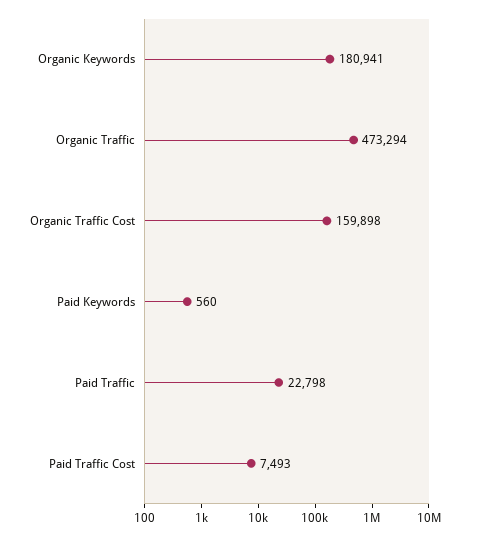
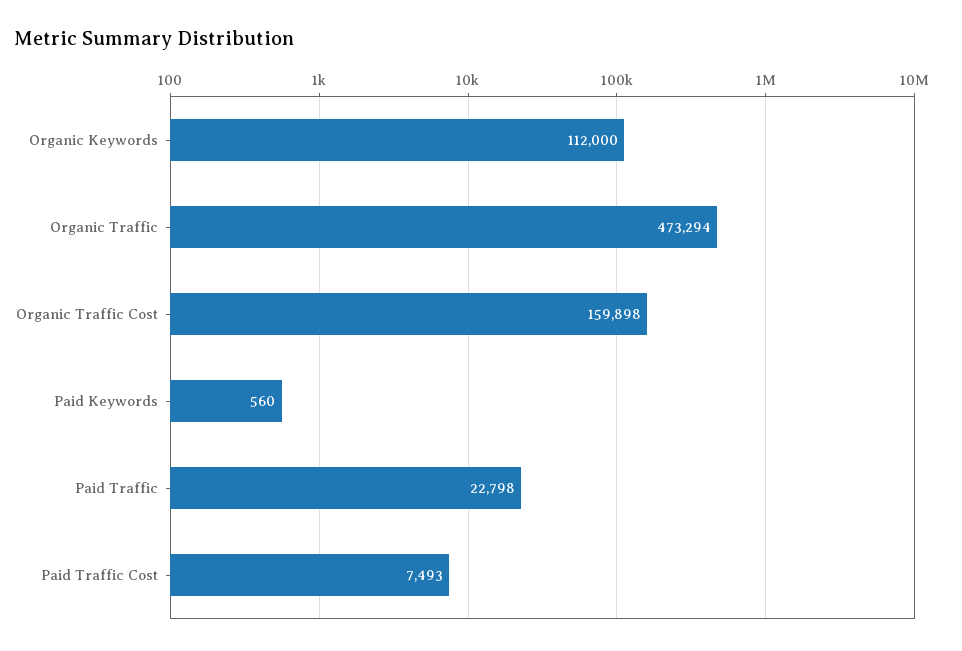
Organic Keywords: 180941 -> 112000

